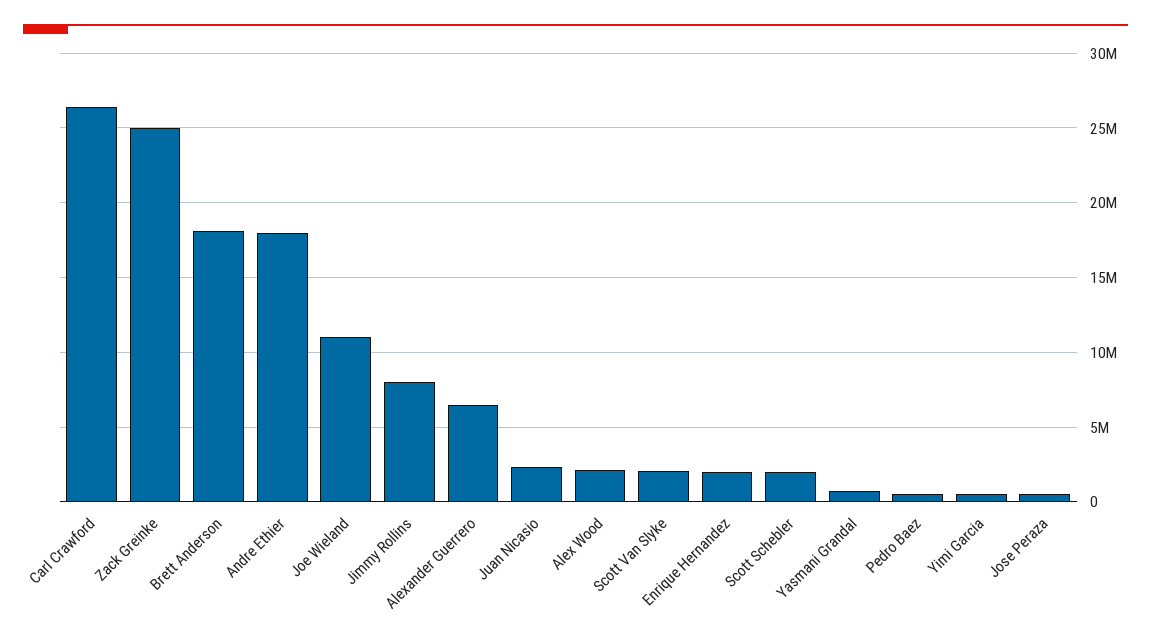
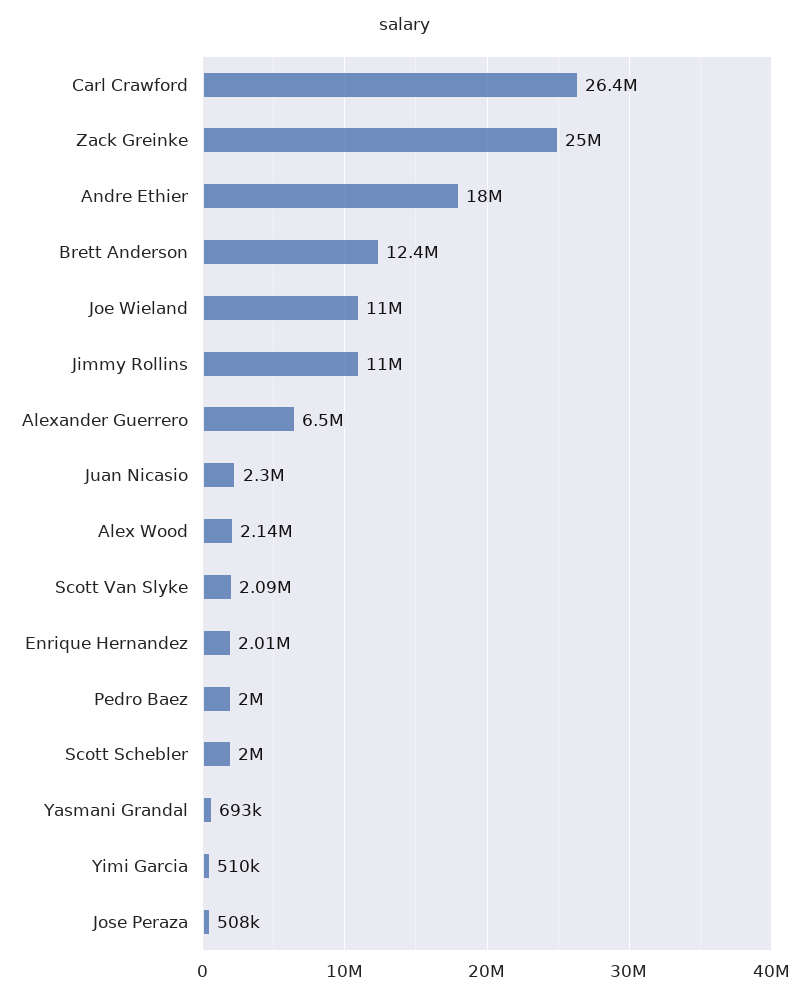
Brett Anderson: 18000000 -> 12400000
Jimmy Rollins: 8000000 -> 11000000
Pedro Baez: 500000 -> 2000000

